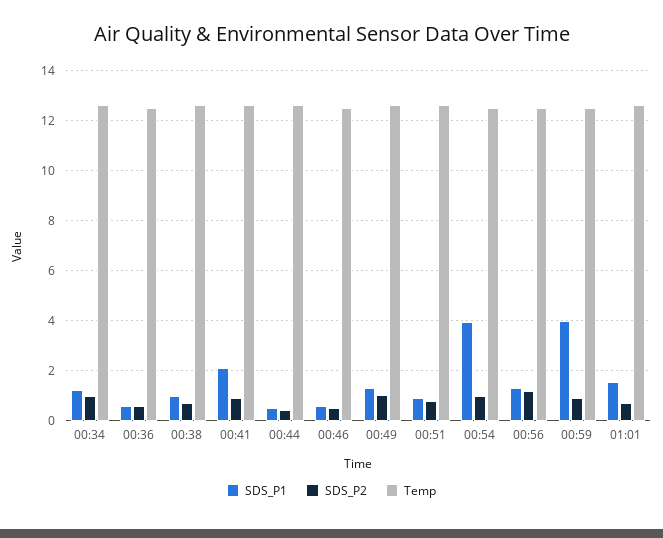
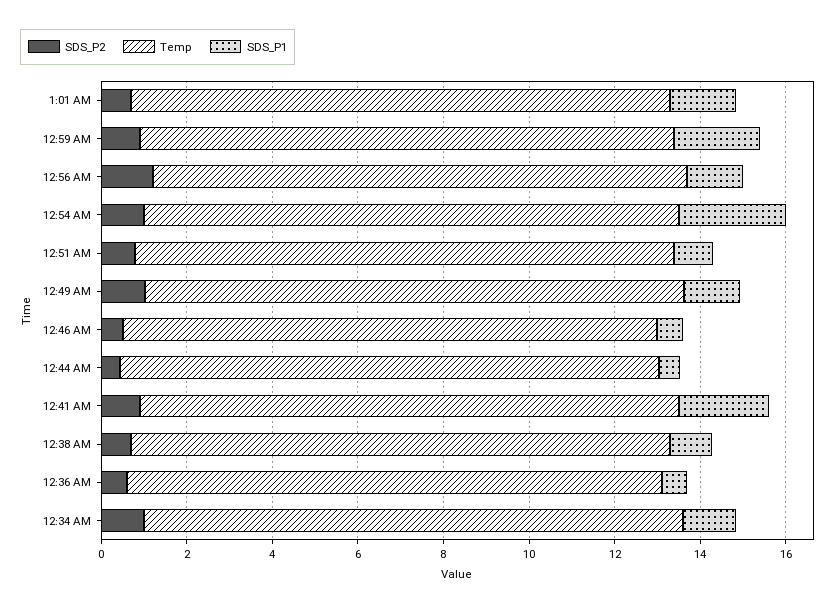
SDS_P1, 00:54: 4 -> 2.5
SDS_P1, 00:59: 4 -> 2

